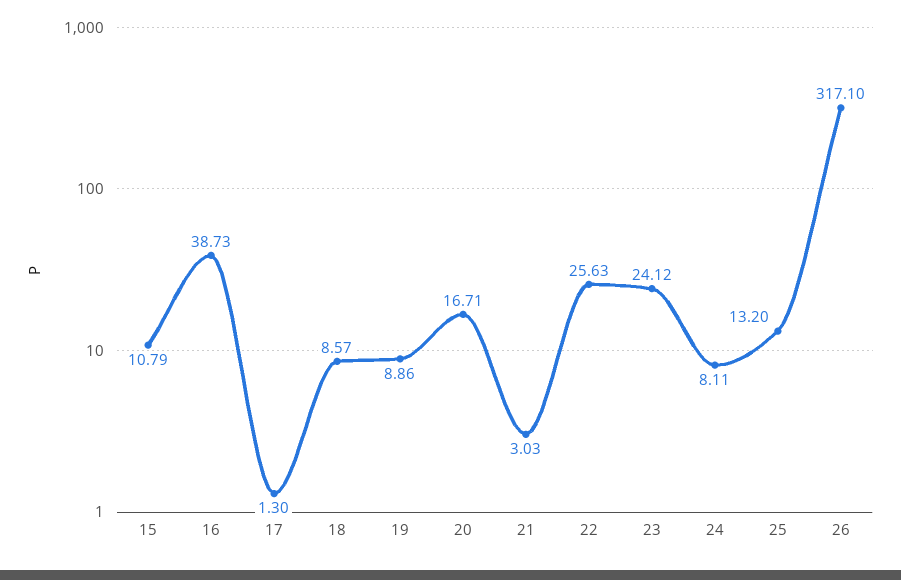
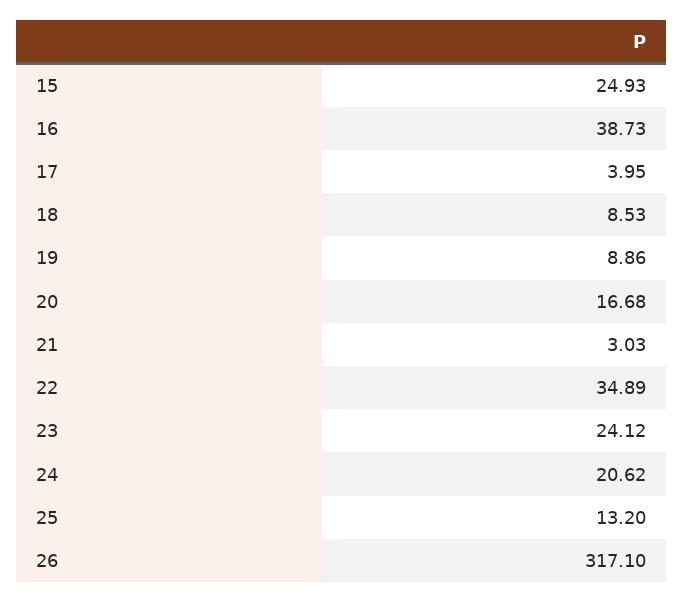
15: 10.79 -> 24.93
17: 1.3 -> 3.95
18: 8.57 -> 8.53
20: 16.71 -> 16.68
22: 25.63 -> 34.89
24: 8.11 -> 20.62

